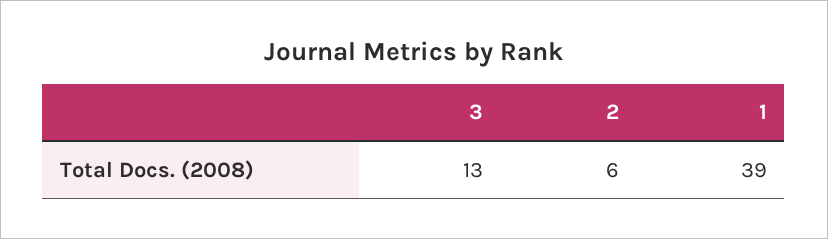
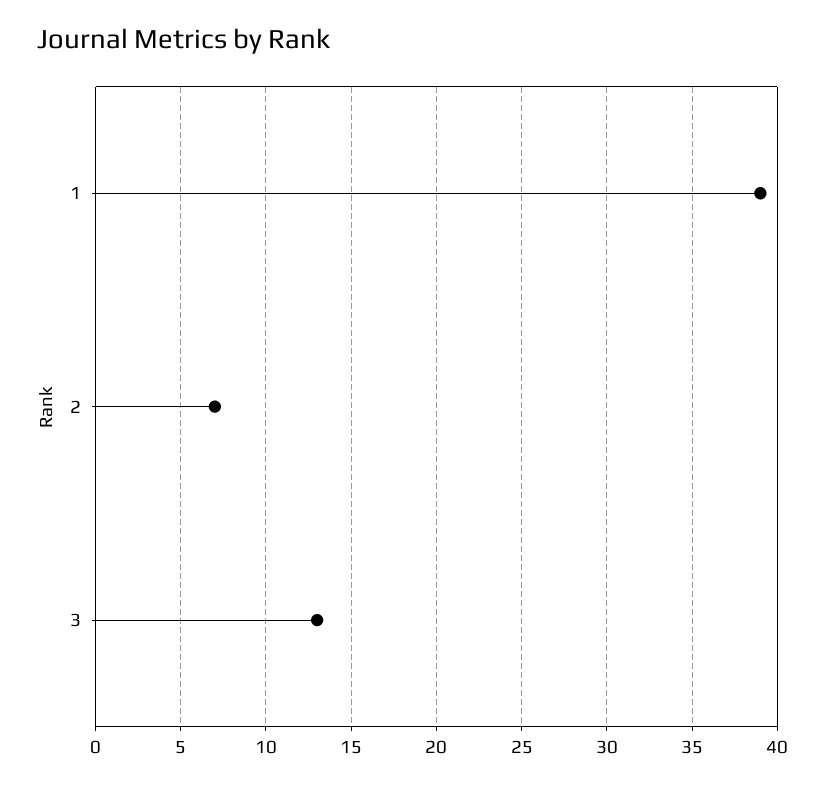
2: 6 -> 7

